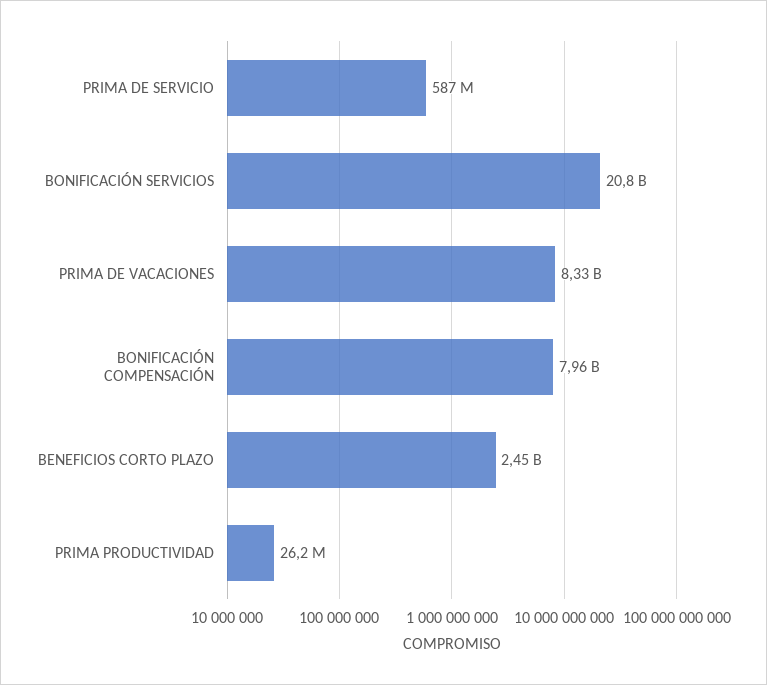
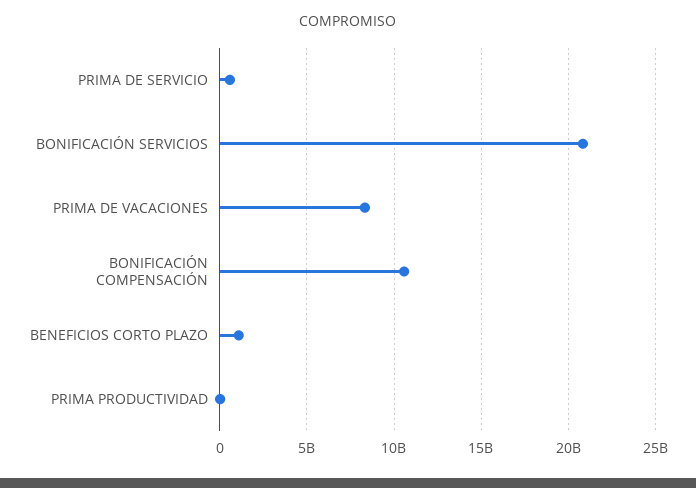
BONIFICACIÓN COMPENSACIÓN: 7960000000 -> 10500000000
BENEFICIOS CORTO PLAZO: 2450000000 -> 1000000000

